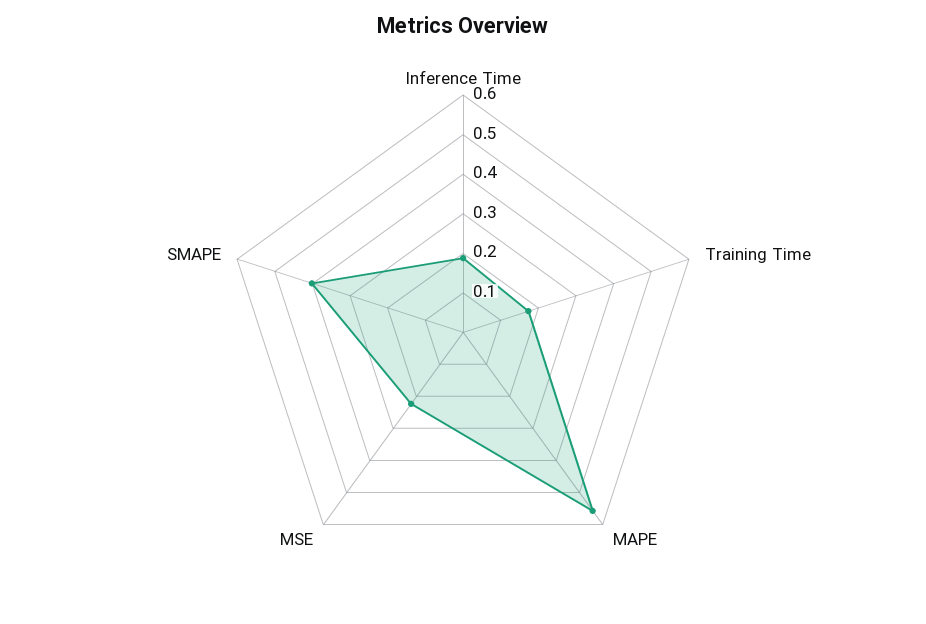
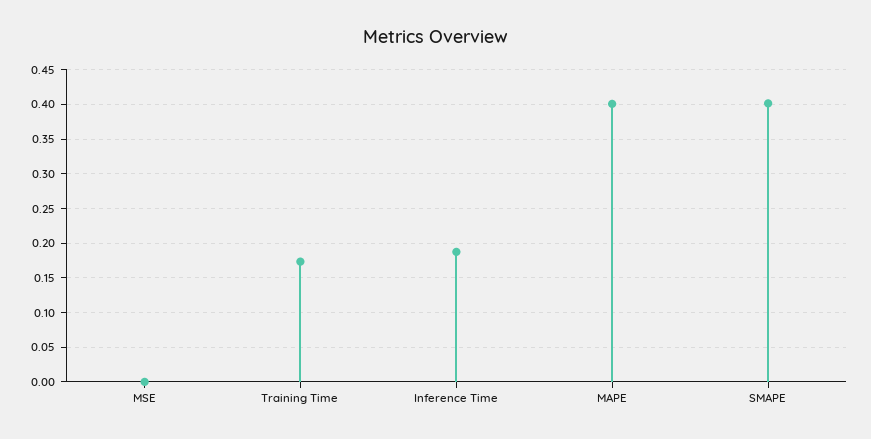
MAPE: 0.55 -> 0.4
MSE: 0.225 -> 0

